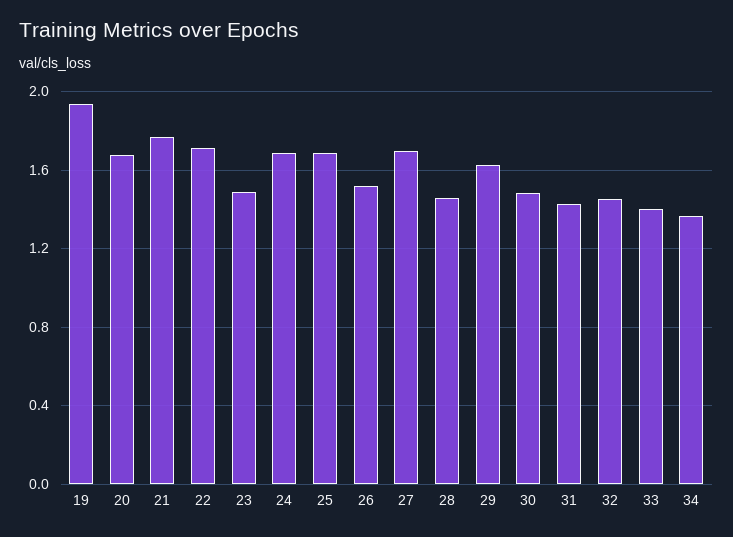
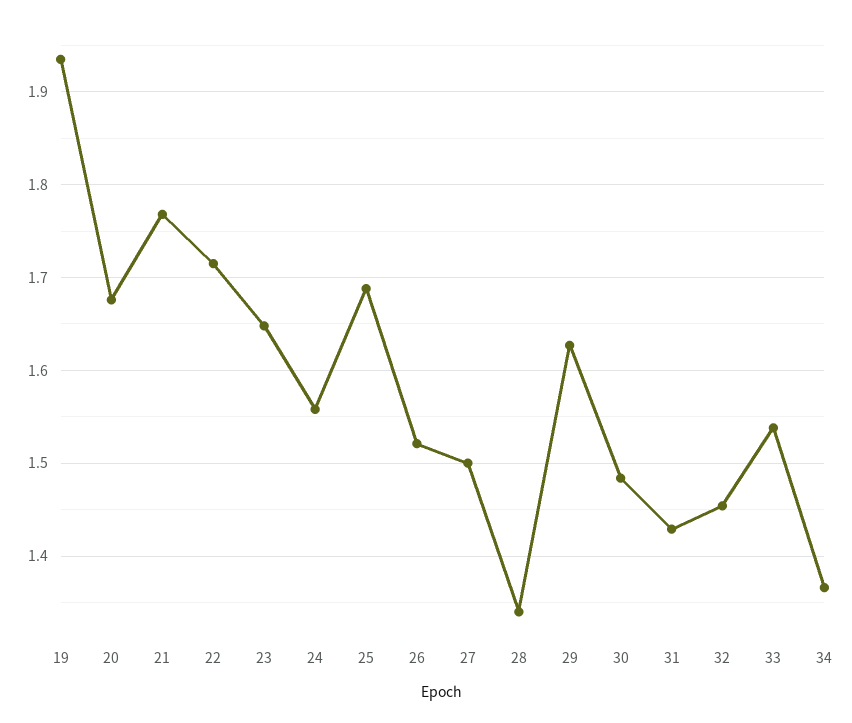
23: 1.5 -> 1.65
24: 1.7 -> 1.56
27: 1.7 -> 1.5
28: 1.45 -> 1.34
33: 1.4 -> 1.54

